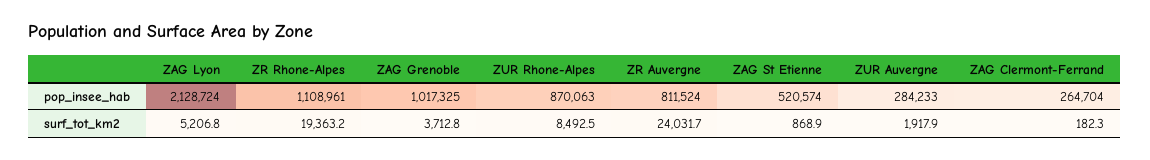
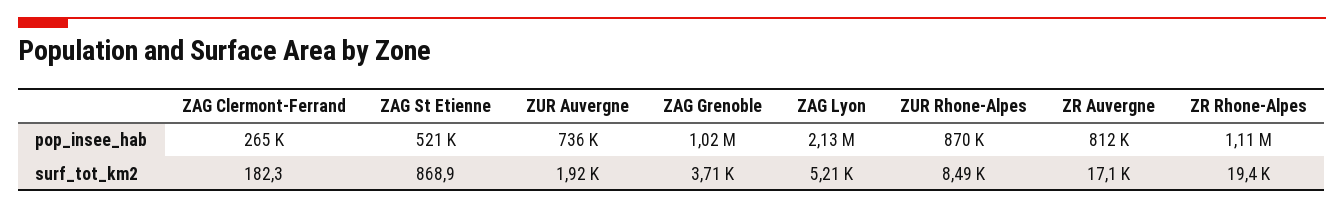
ZUR Auvergne, pop_insee_hab: 284233 -> 736000
ZR Auvergne, surf_tot_km2: 24031.7 -> 17100

